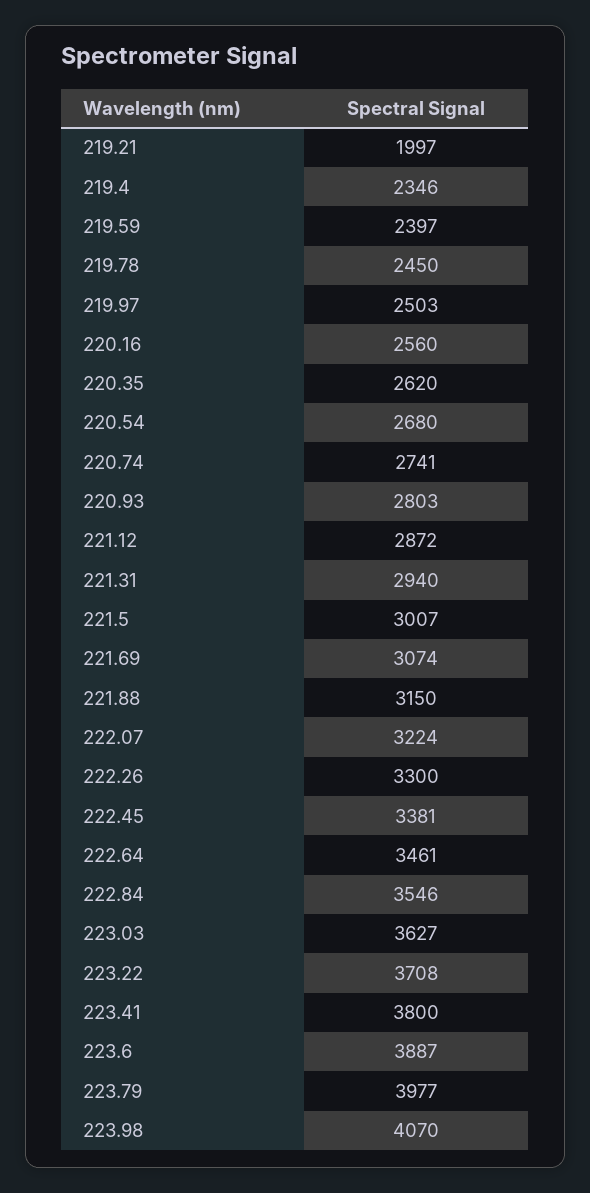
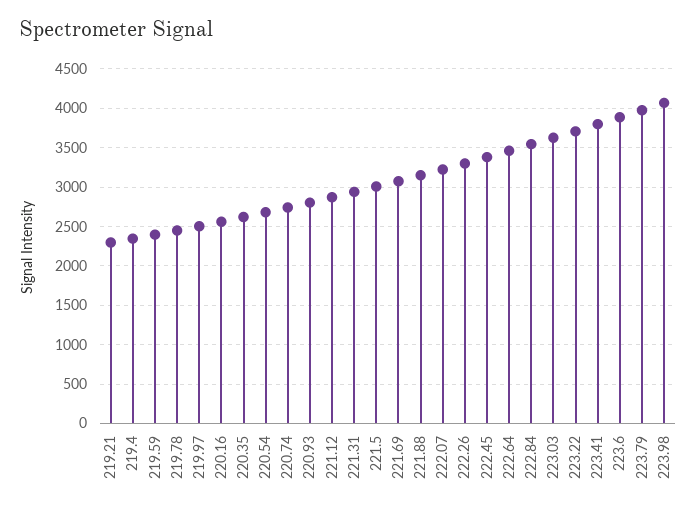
219.21: 1997 -> 2300

